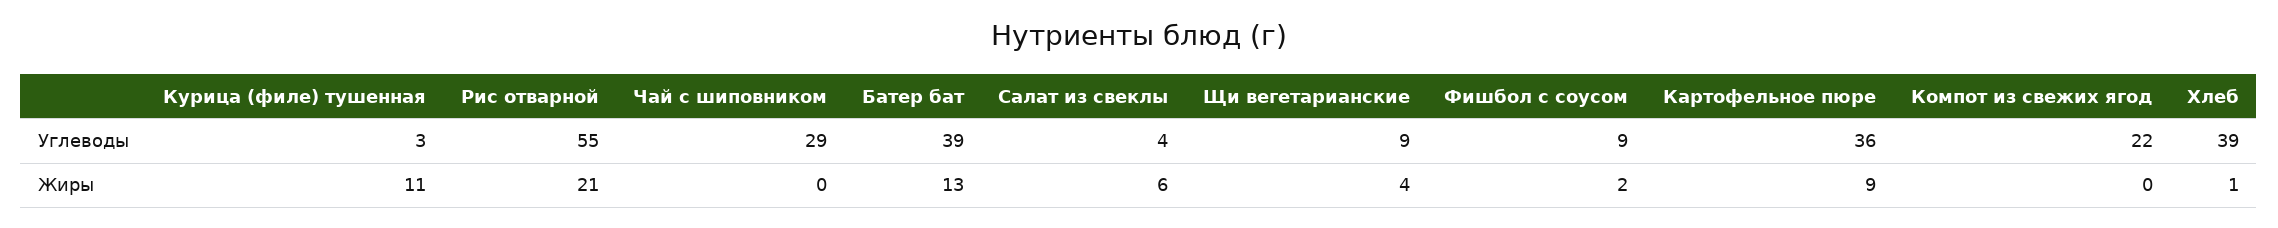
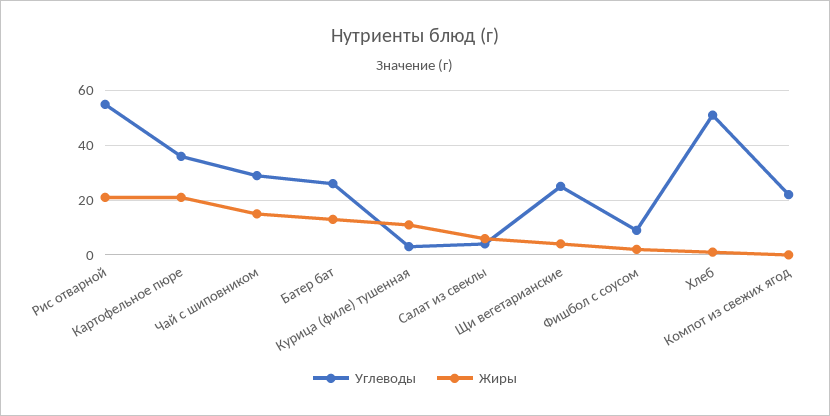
Углеводы, Батер бат: 39 -> 25
Углеводы, Щи вегетарианские: 9 -> 25
Углеводы, Хлеб: 39 -> 50
Жиры, Чай с шиповником: 0 -> 15
Жиры, Картофельное пюре: 9 -> 20

